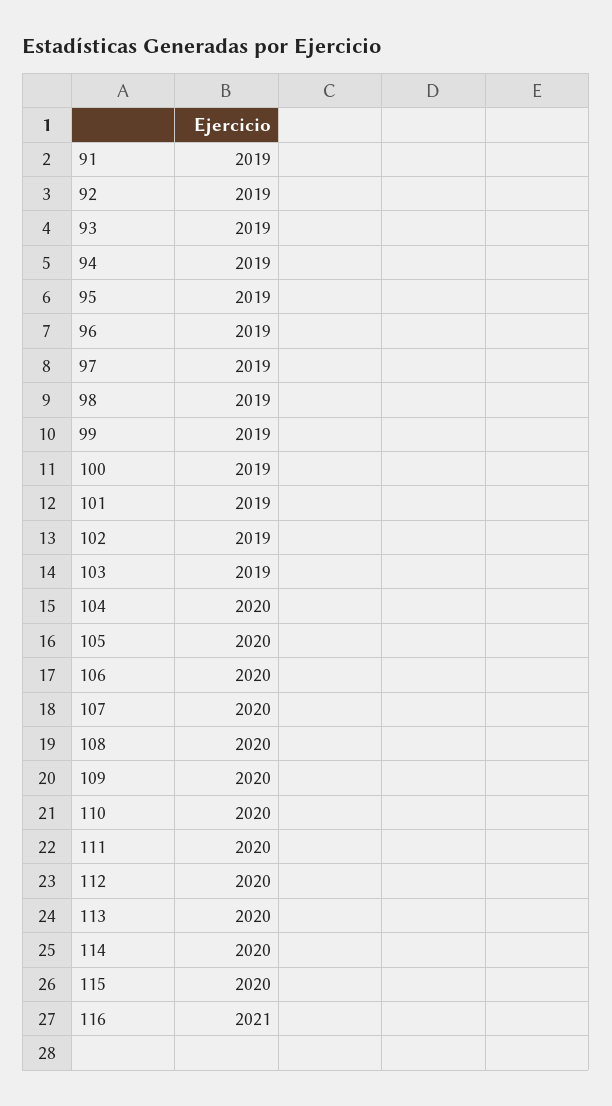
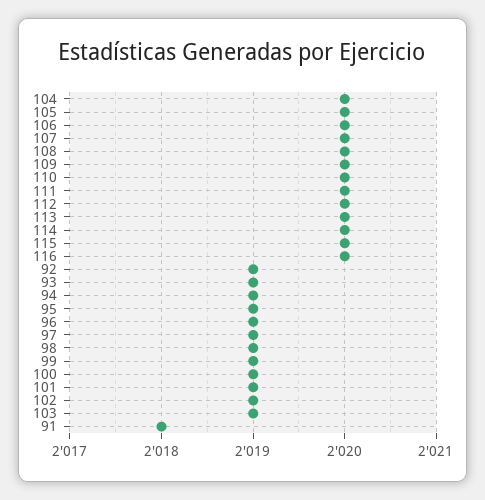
91: 2019 -> 2018
116: 2021 -> 2020

